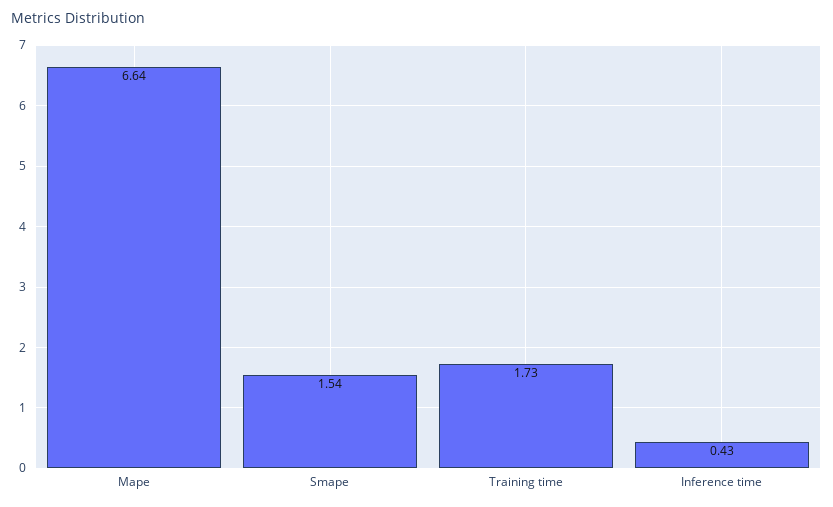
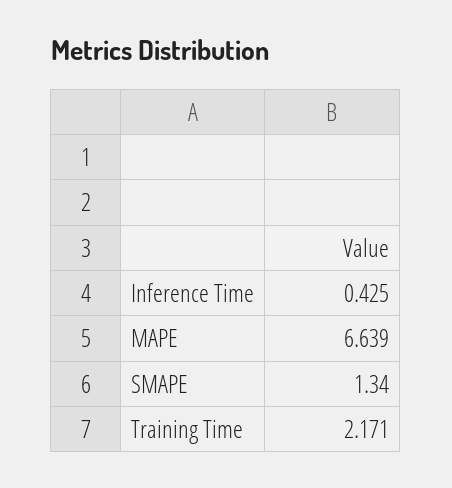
Smape: 1.54 -> 1.34
Training time: 1.73 -> 2.171

